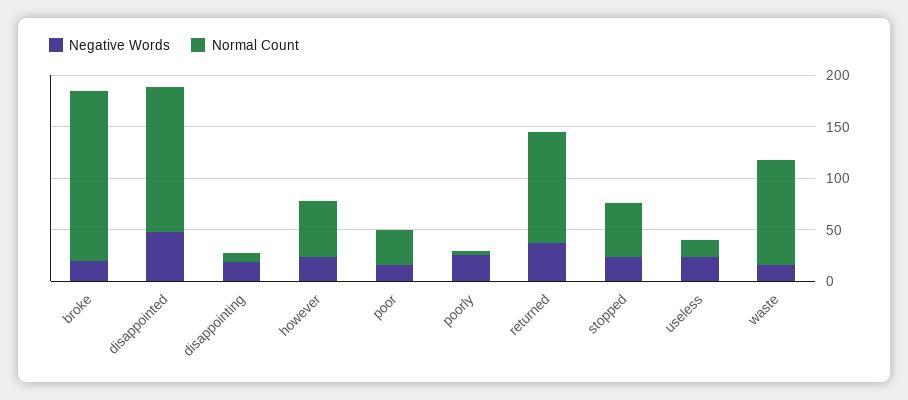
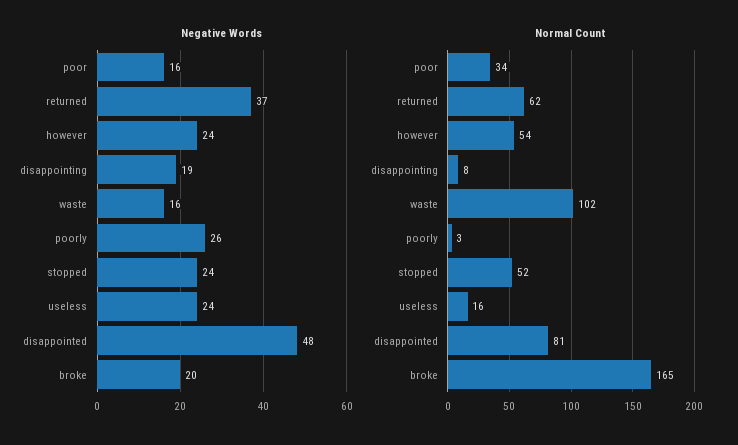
Normal Count, disappointed: 140 -> 81
Normal Count, returned: 110 -> 62

